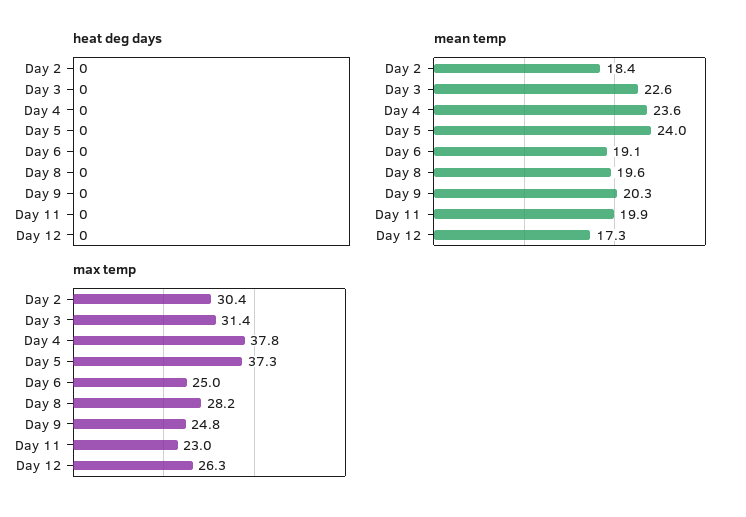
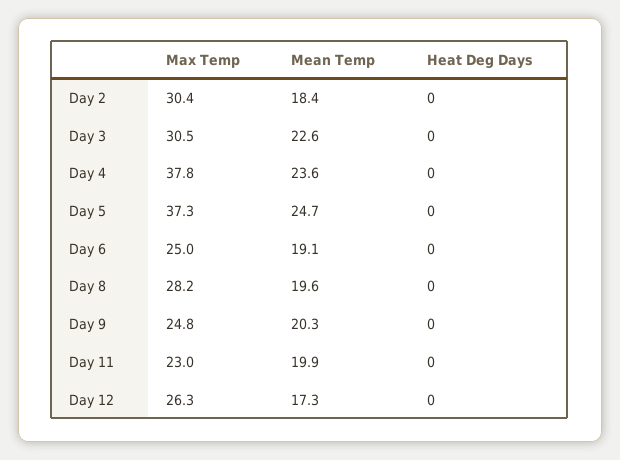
mean temp, Day 5: 24 -> 24.7
max temp, Day 3: 31.4 -> 30.5

